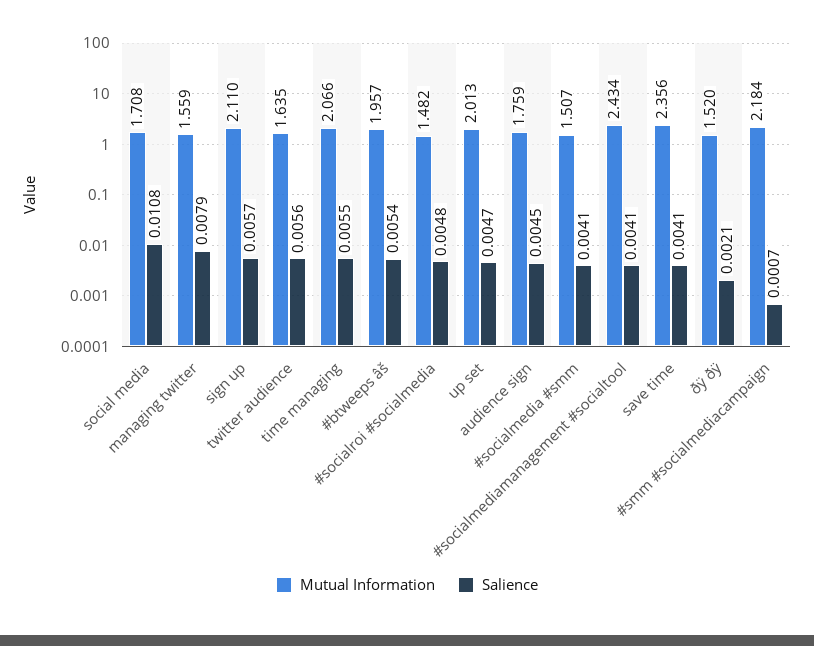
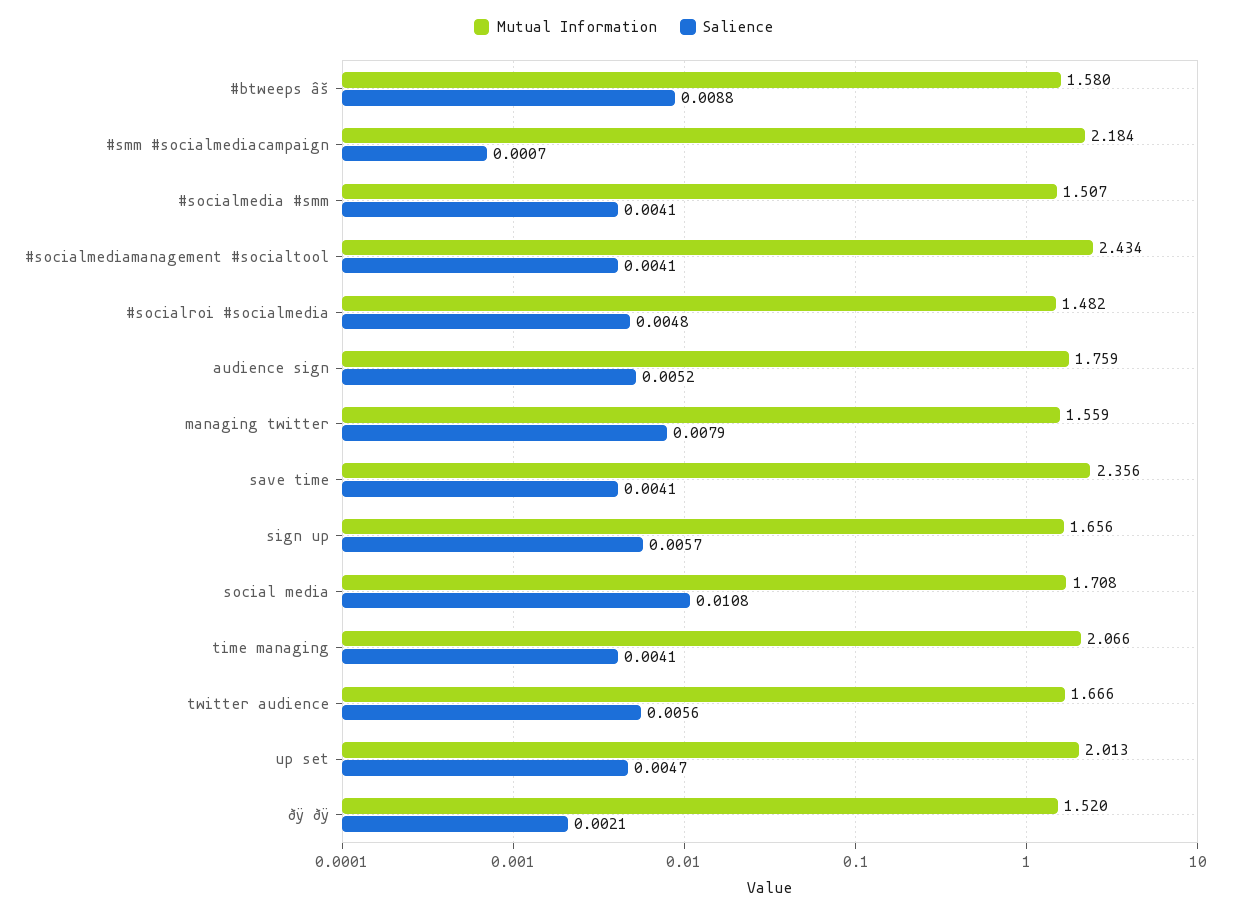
Mutual Information, sign up: 2.11 -> 1.656
Mutual Information, twitter audience: 1.635 -> 1.666
Salience, time managing: 0.0055 -> 0.0041
Mutual Information, #btweeps âš: 1.957 -> 1.58
Salience, #btweeps âš: 0.0054 -> 0.0088
Salience, audience sign: 0.0045 -> 0.0052

